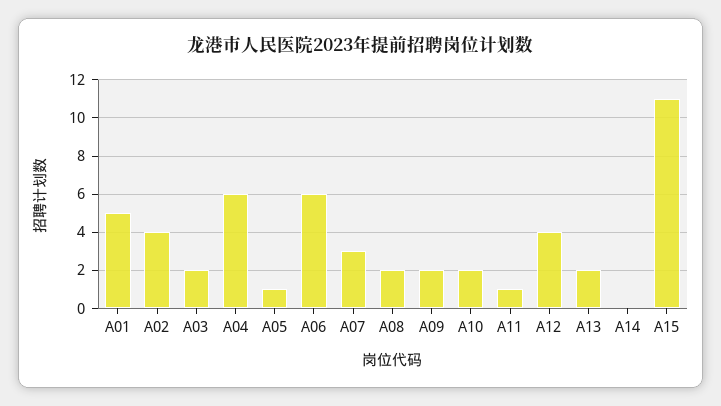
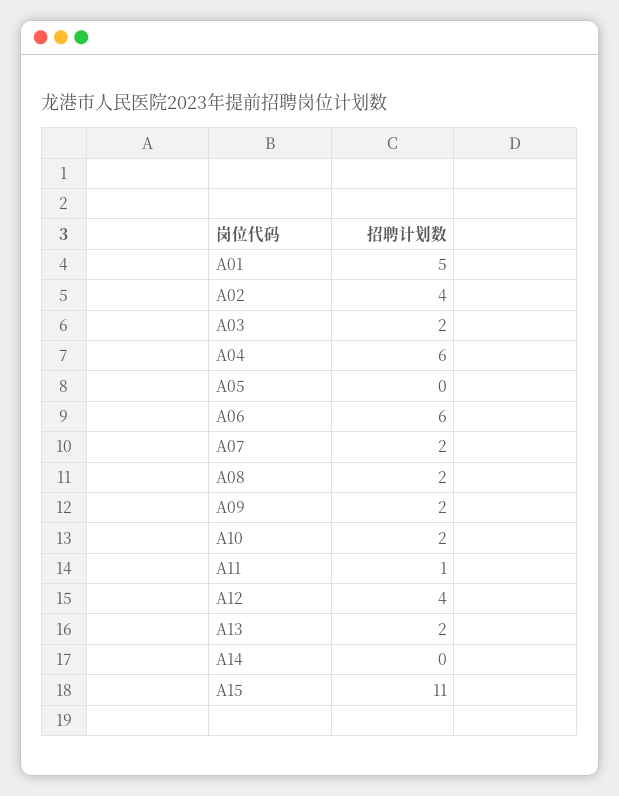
A05: 1 -> 0
A07: 3 -> 2

